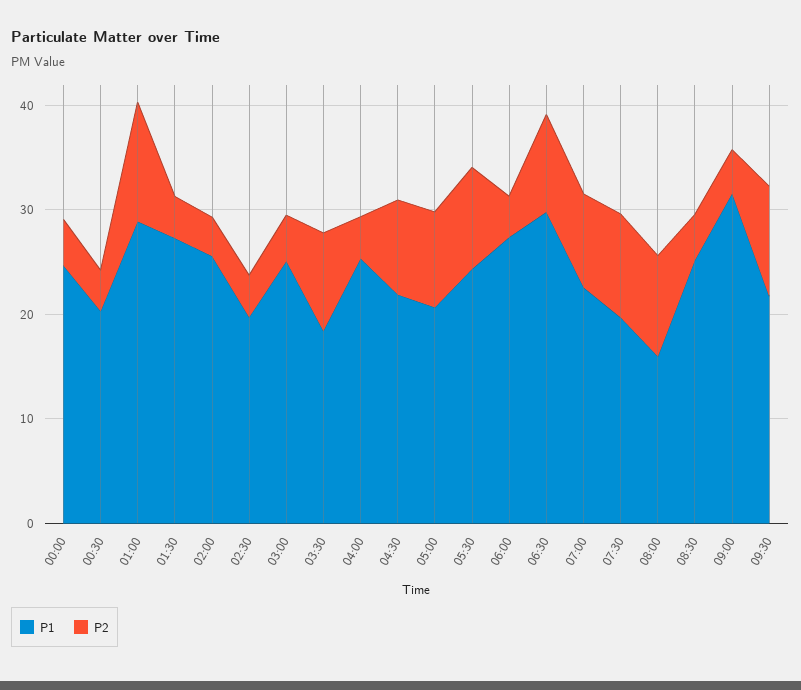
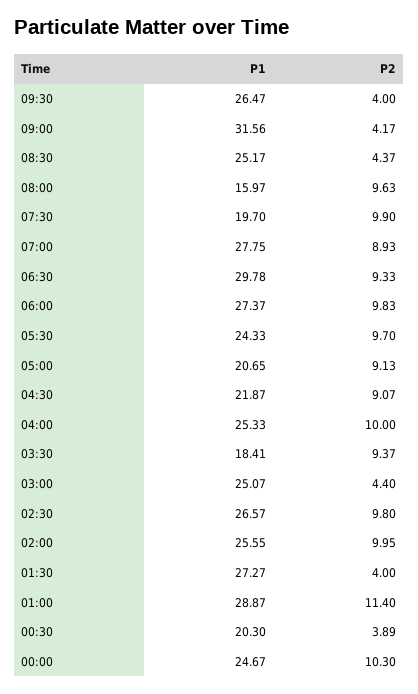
P2, 00:00: 4 -> 10.3
P2, 02:00: 4 -> 9.95
P1, 02:30: 20 -> 26.57
P2, 02:30: 4 -> 9.8
P2, 04:00: 4 -> 10
P2, 06:00: 4 -> 9.83
P1, 07:00: 22 -> 27.75
P1, 09:30: 22 -> 26.47
P2, 09:30: 10 -> 4

